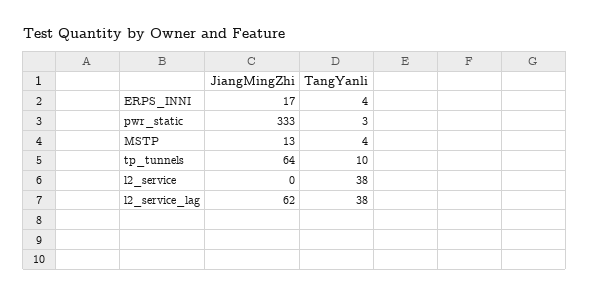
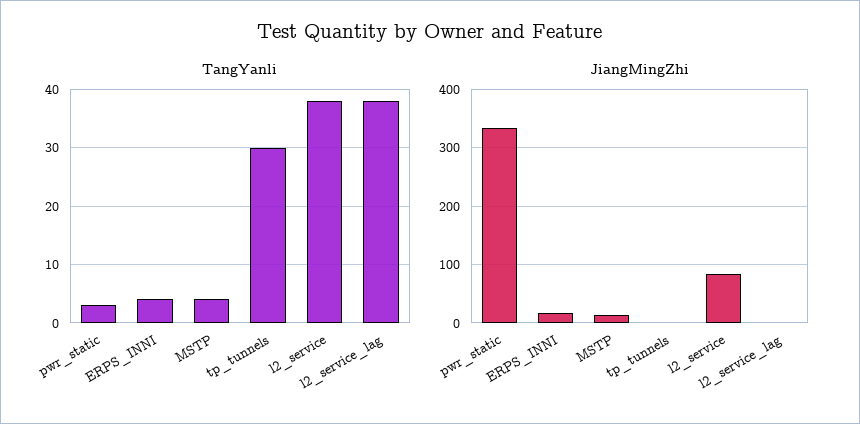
JiangMingZhi, tp_tunnels: 64 -> 0
TangYanli, tp_tunnels: 10 -> 30
JiangMingZhi, l2_service: 0 -> 80
JiangMingZhi, l2_service_lag: 62 -> 0

